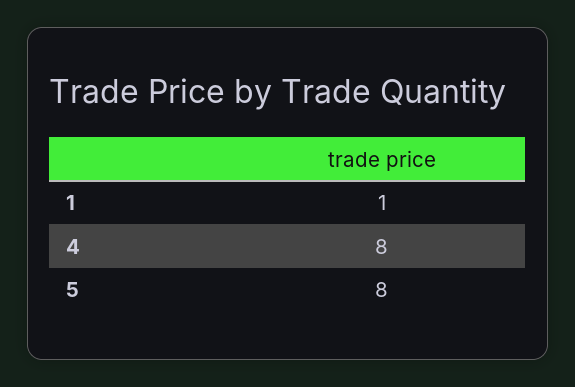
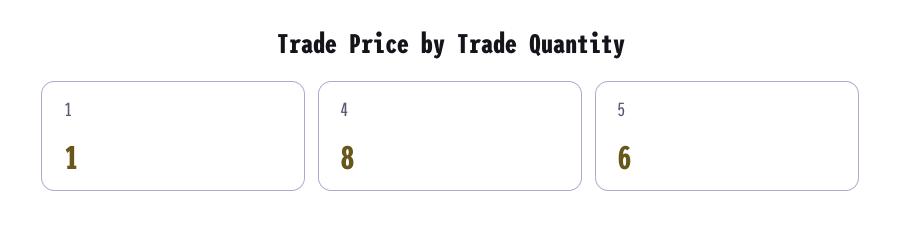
5: 8 -> 6

